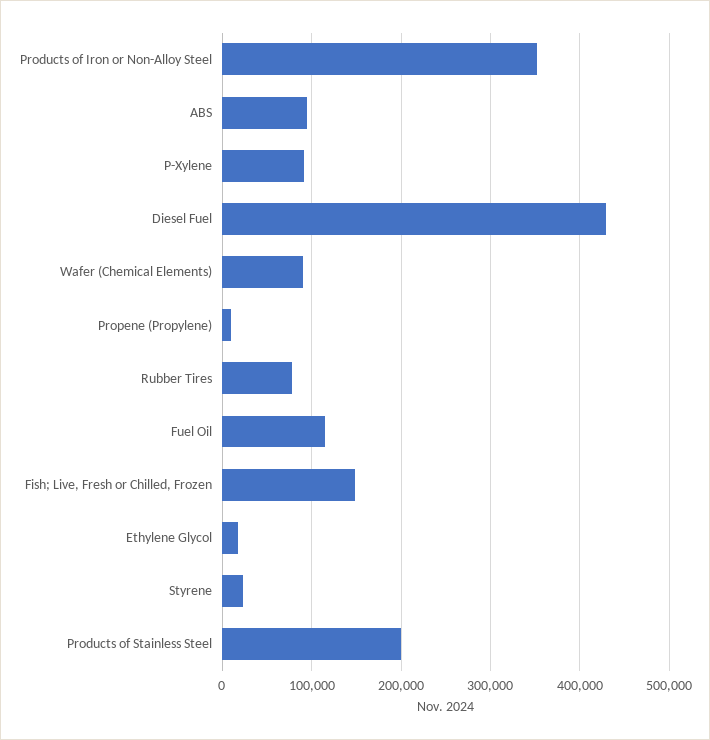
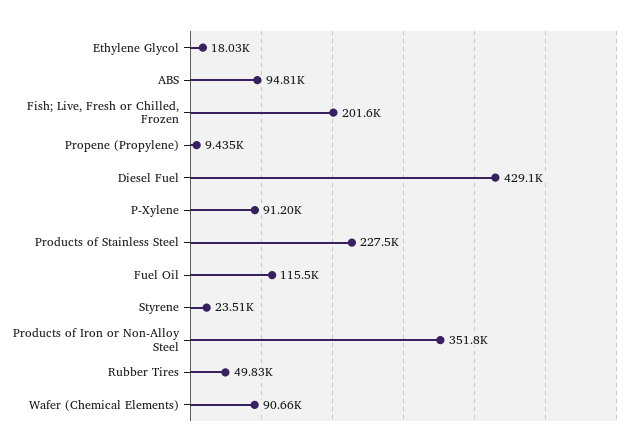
Rubber Tires: 80000 -> 49830
Fish; Live, Fresh or Chilled, Frozen: 150000 -> 201600
Products of Stainless Steel: 200000 -> 227500

